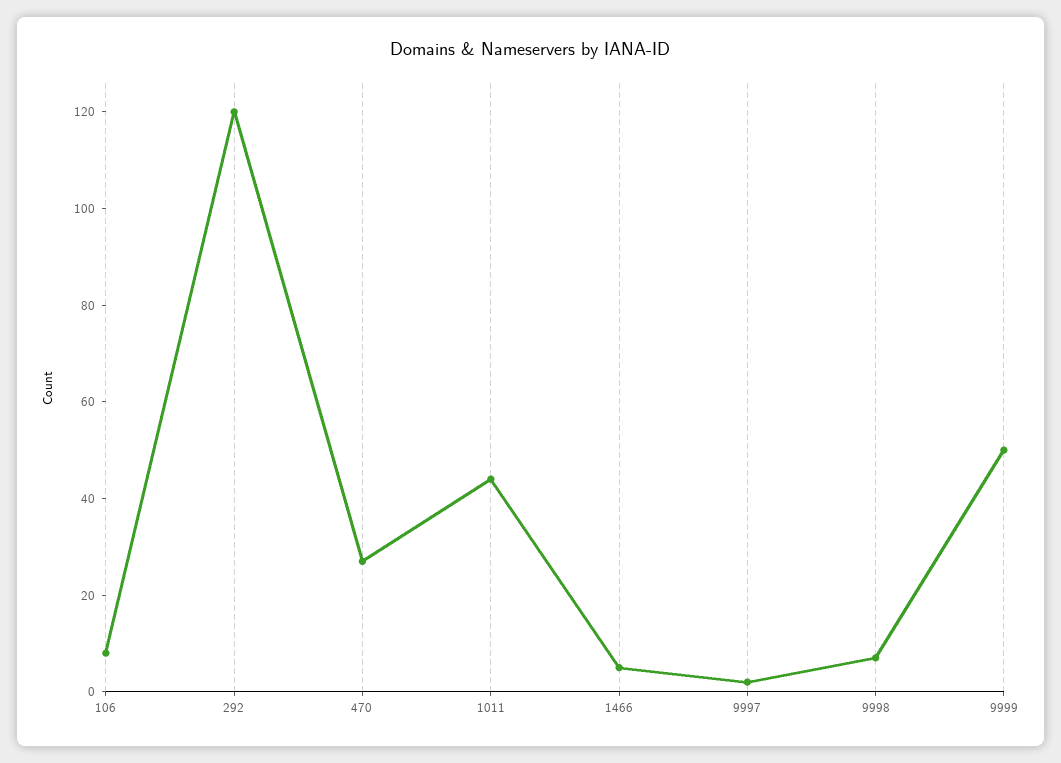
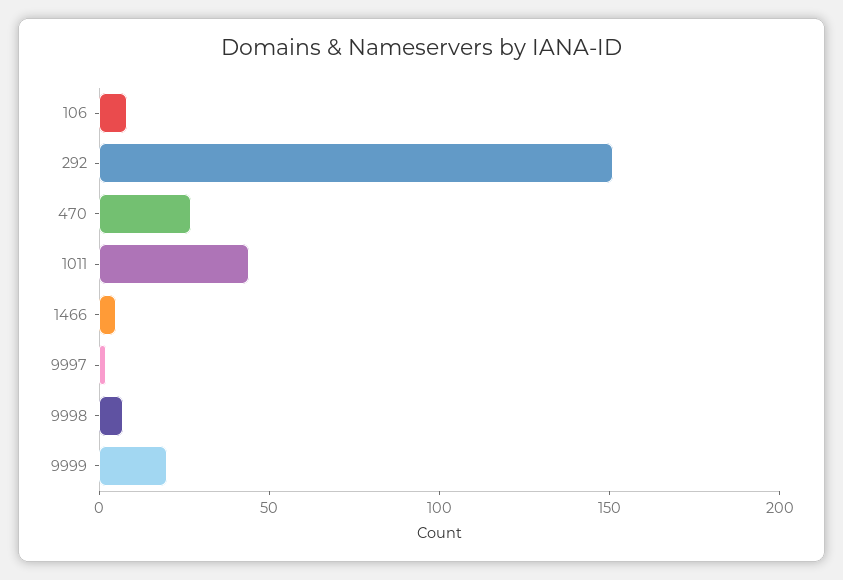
292: 120 -> 150
9999: 50 -> 20

